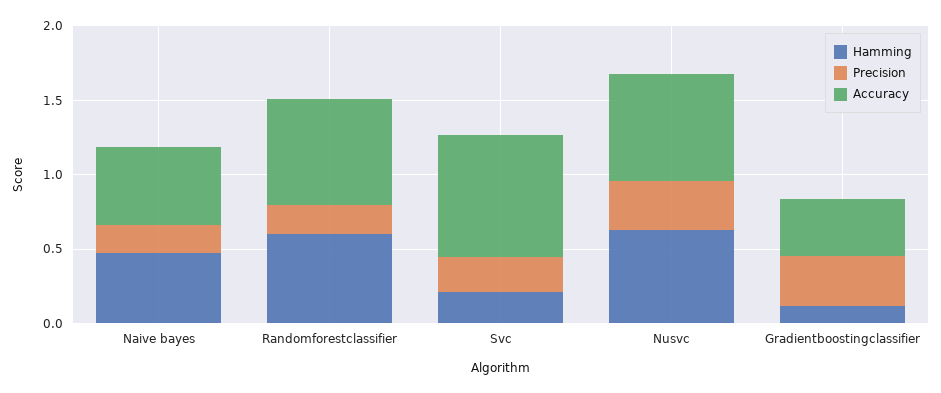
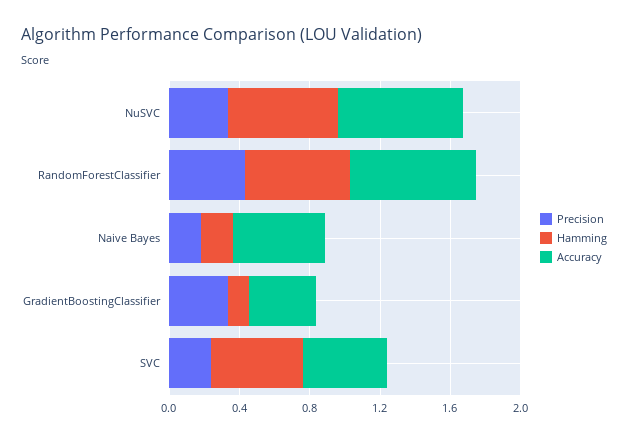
Hamming, Naive bayes: 0.5 -> 0.2
Precision, Randomforestclassifier: 0.2 -> 0.4
Hamming, Svc: 0.2 -> 0.5
Accuracy, Svc: 0.8 -> 0.5

